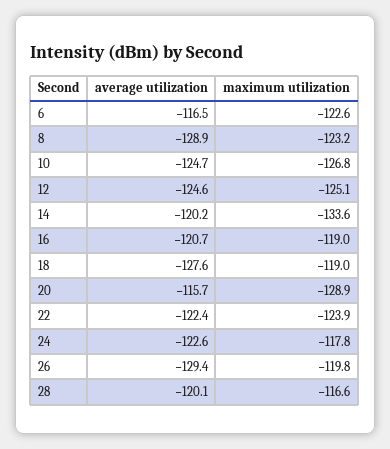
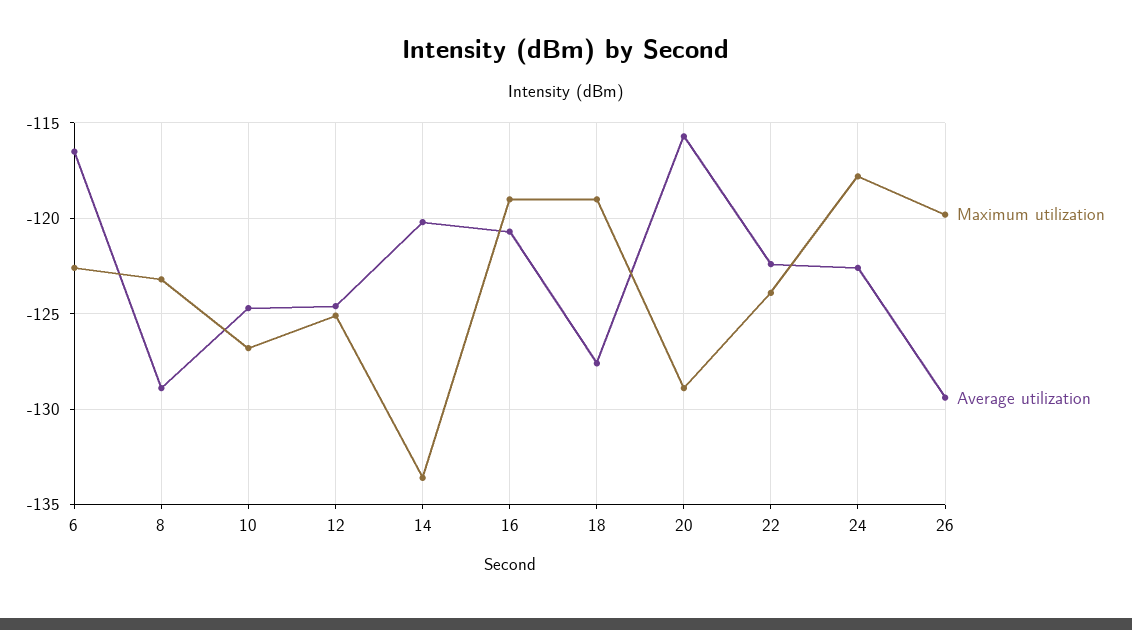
average utilization, 28: -120.1 -> none
maximum utilization, 28: -116.6 -> none

